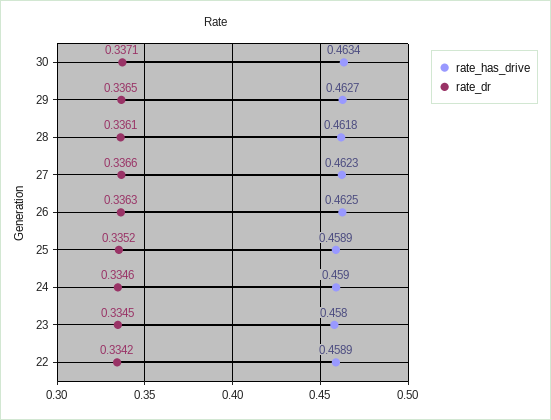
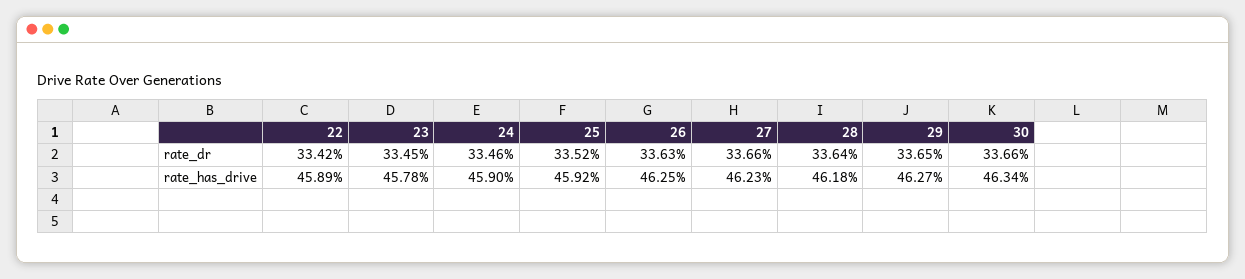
rate_dr, 30: 0.3371 -> 0.3366
rate_dr, 28: 0.3361 -> 0.3364
rate_has_drive, 25: 0.4589 -> 0.4592
rate_has_drive, 23: 0.458 -> 0.4578

